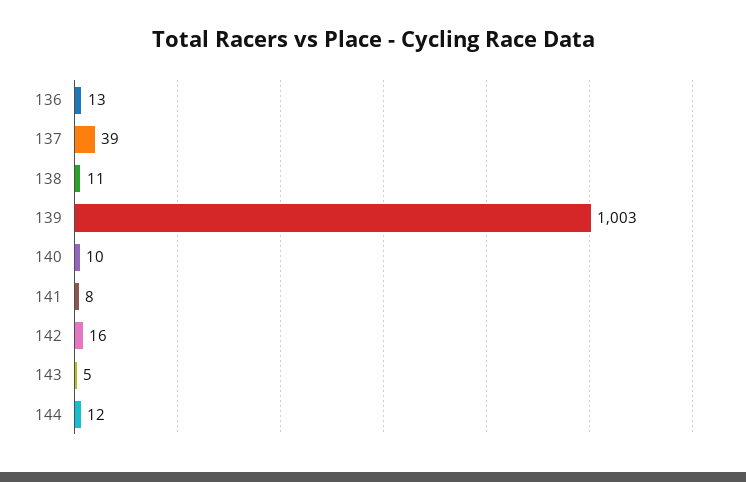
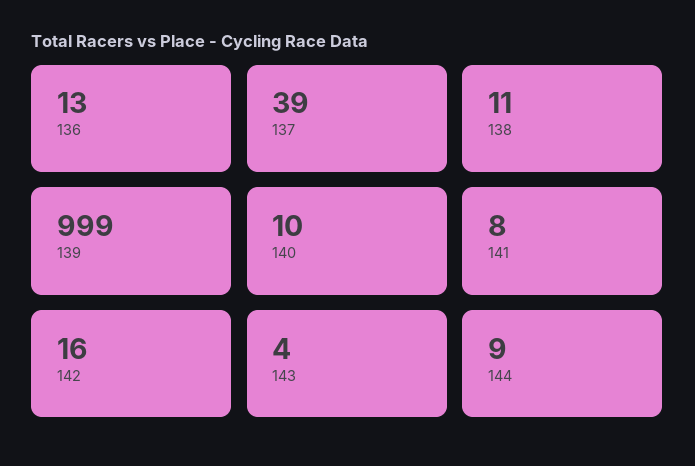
139: 1003 -> 999
143: 5 -> 4
144: 12 -> 9

